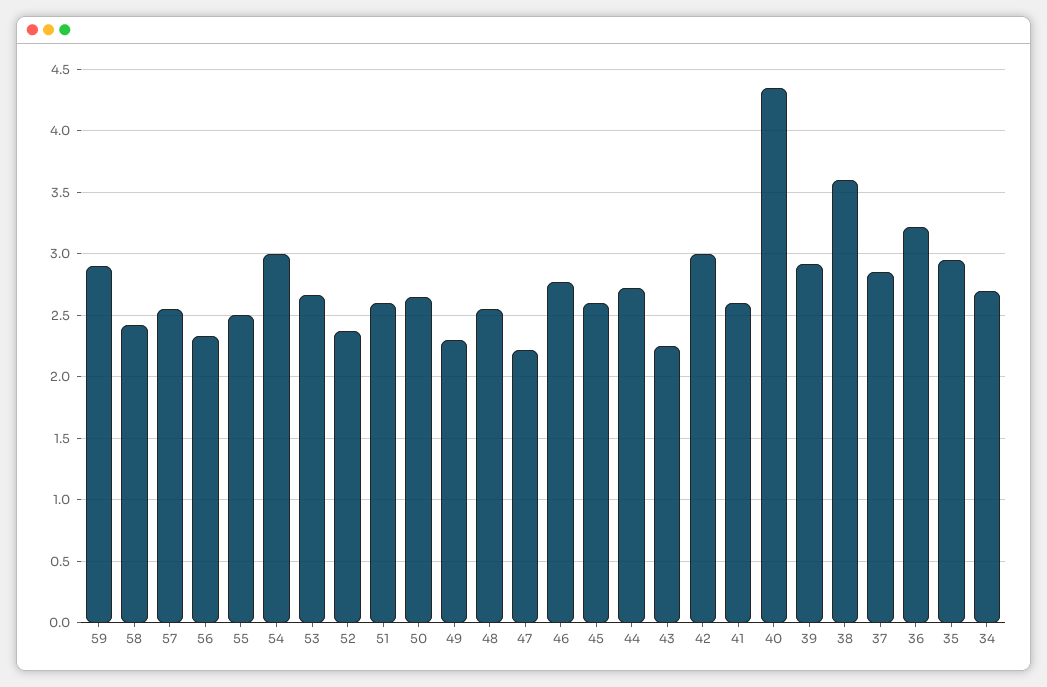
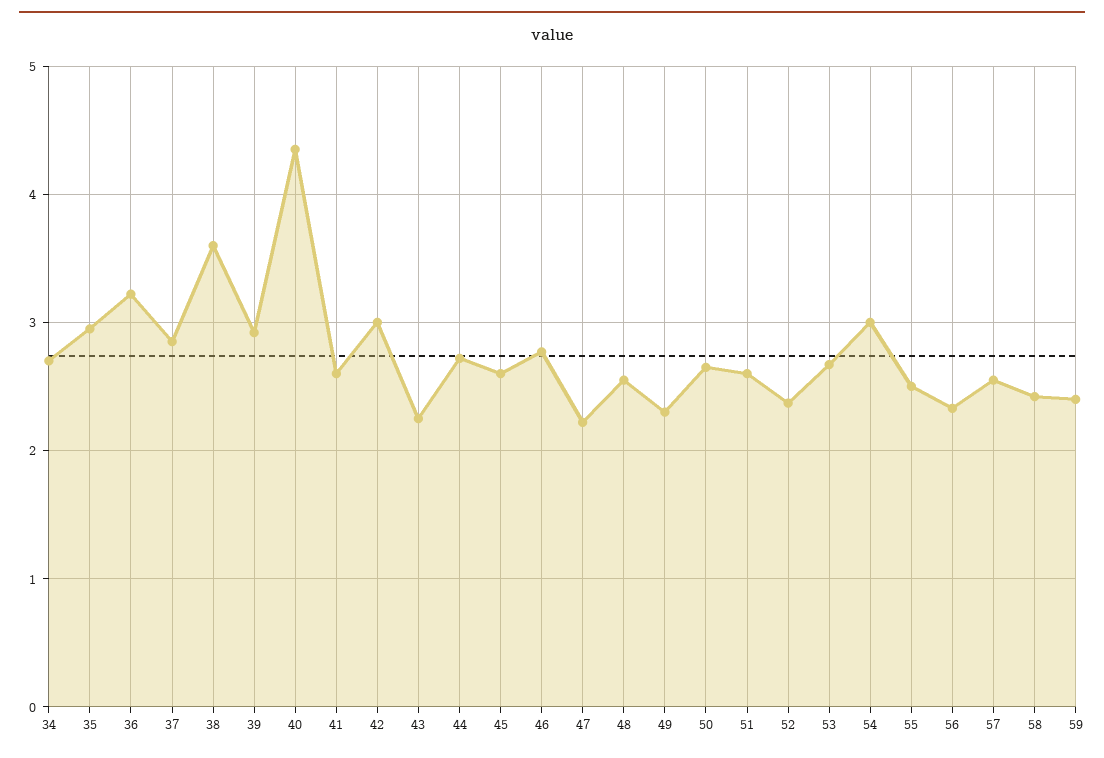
59: 2.9 -> 2.4

